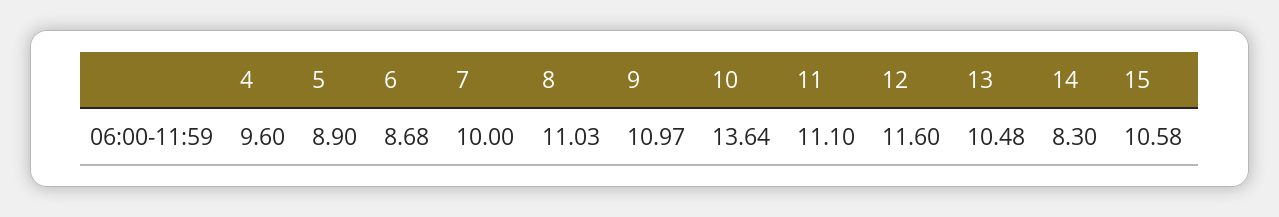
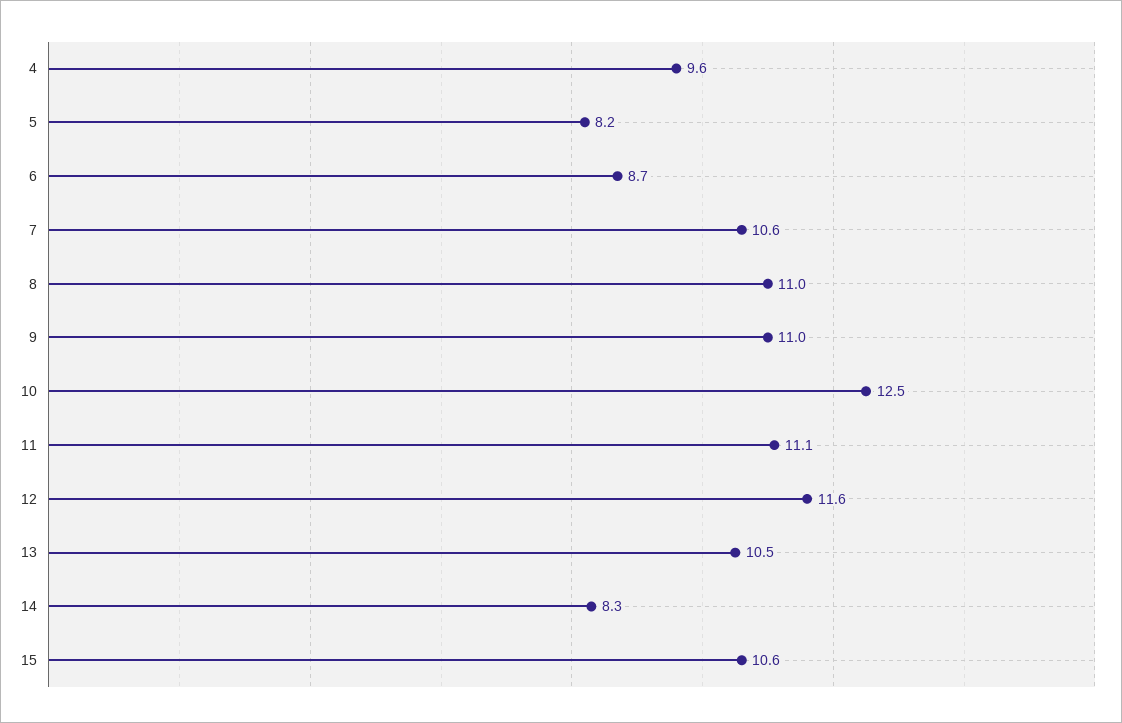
5: 8.9 -> 8.2
7: 10 -> 10.6
10: 13.64 -> 12.5

